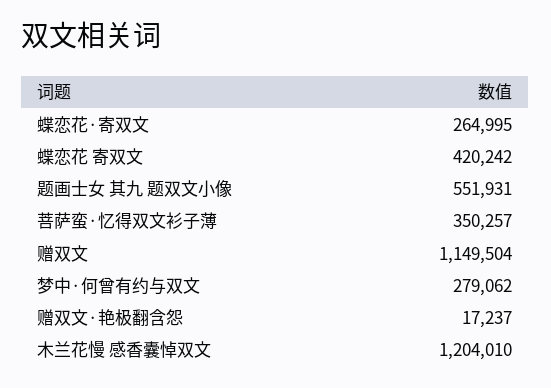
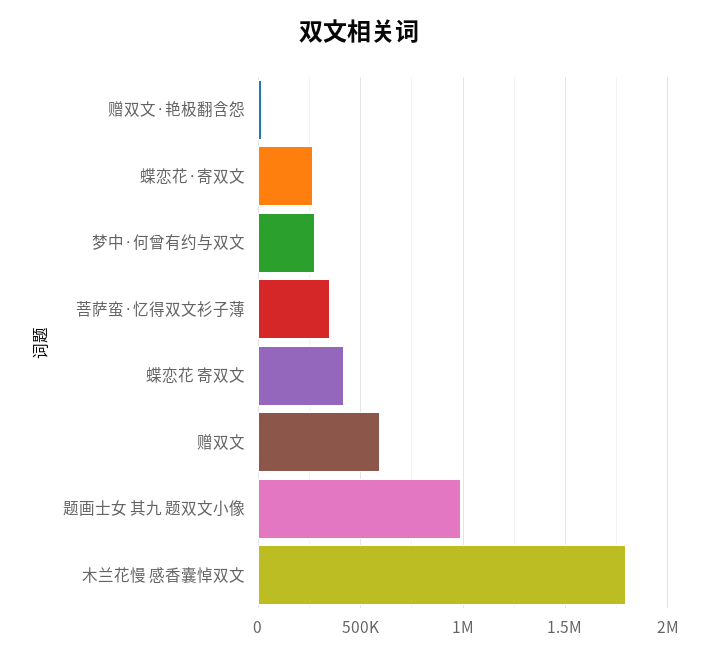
题画士女 其九 题双文小像: 551931 -> 1000000
赠双文: 1149504 -> 600000
木兰花慢 感香囊悼双文: 1204010 -> 1800000

